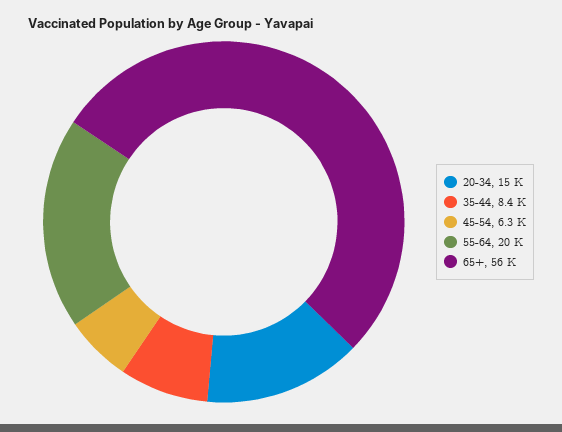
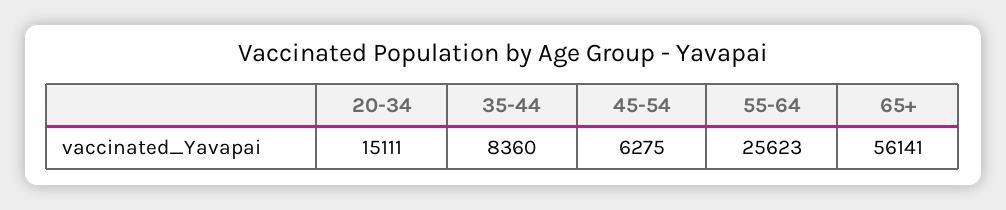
55-64: 20000 -> 25623

